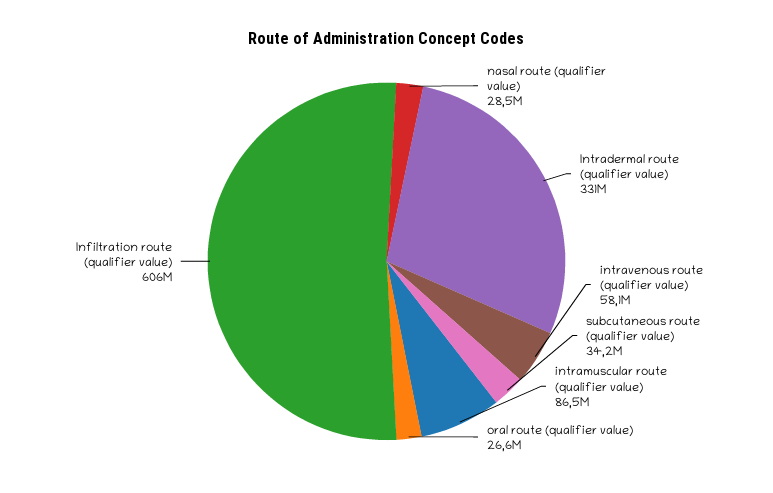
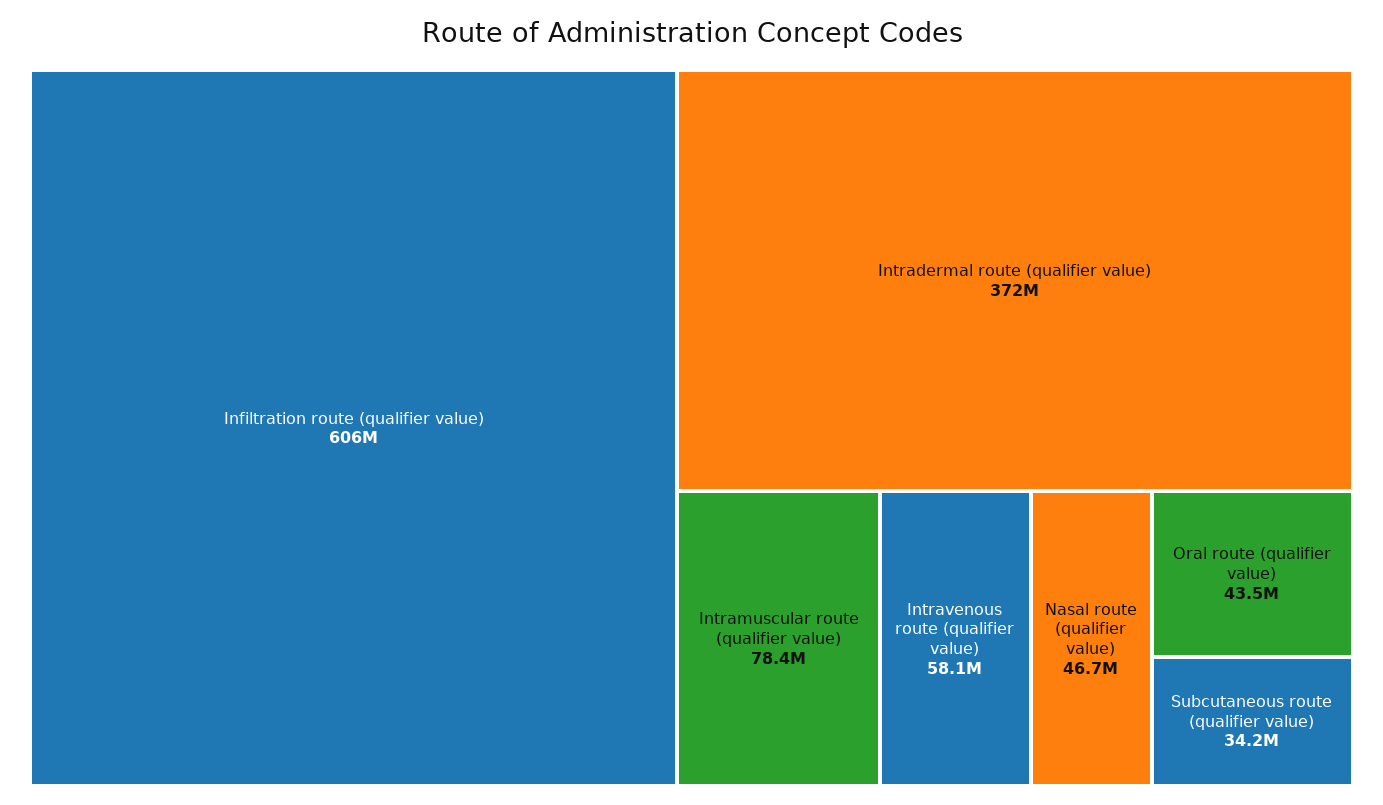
nasal route (qualifier value): 28500000 -> 46700000
Intradermal route (qualifier value): 331000000 -> 372000000
intramuscular route (qualifier value): 86500000 -> 78400000
oral route (qualifier value): 26600000 -> 43500000

